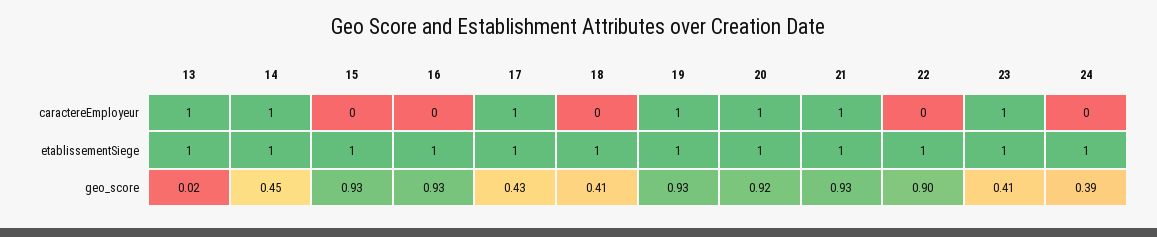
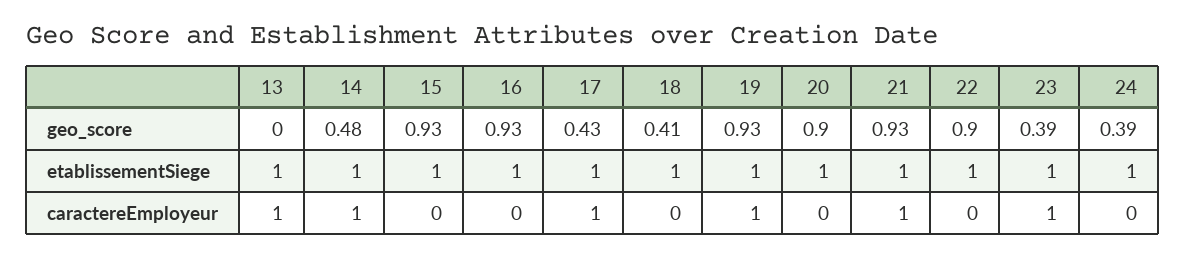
20, caractereEmployeur: 1 -> 0
13, geo_score: 0.02 -> 0
14, geo_score: 0.45 -> 0.48
20, geo_score: 0.92 -> 0.9
23, geo_score: 0.41 -> 0.39

